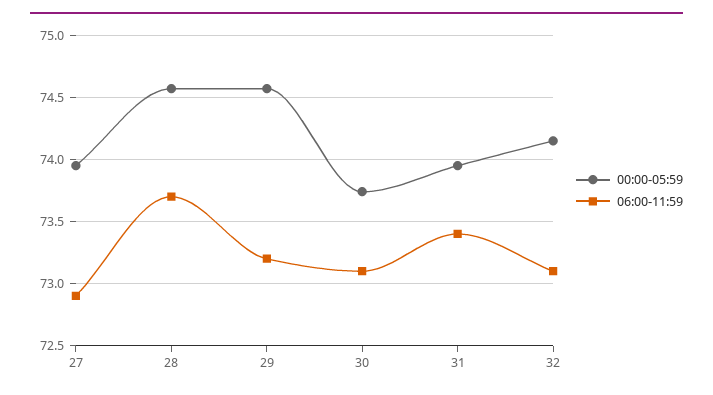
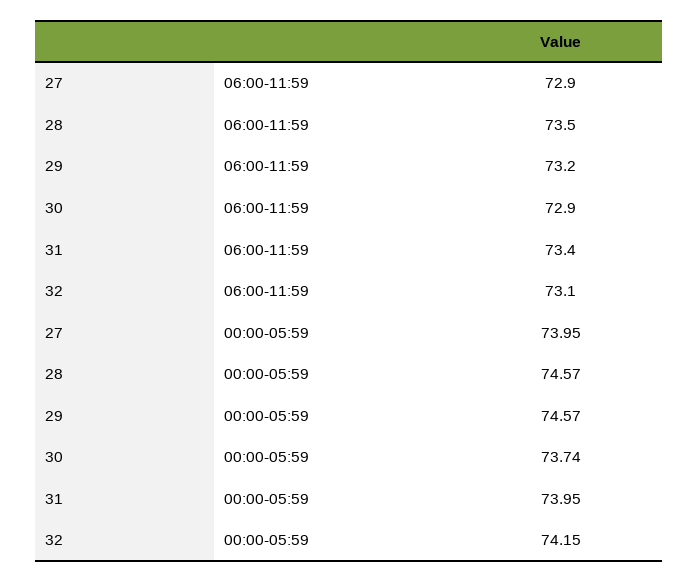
06:00-11:59, 28: 73.7 -> 73.5
06:00-11:59, 30: 73.1 -> 72.9

